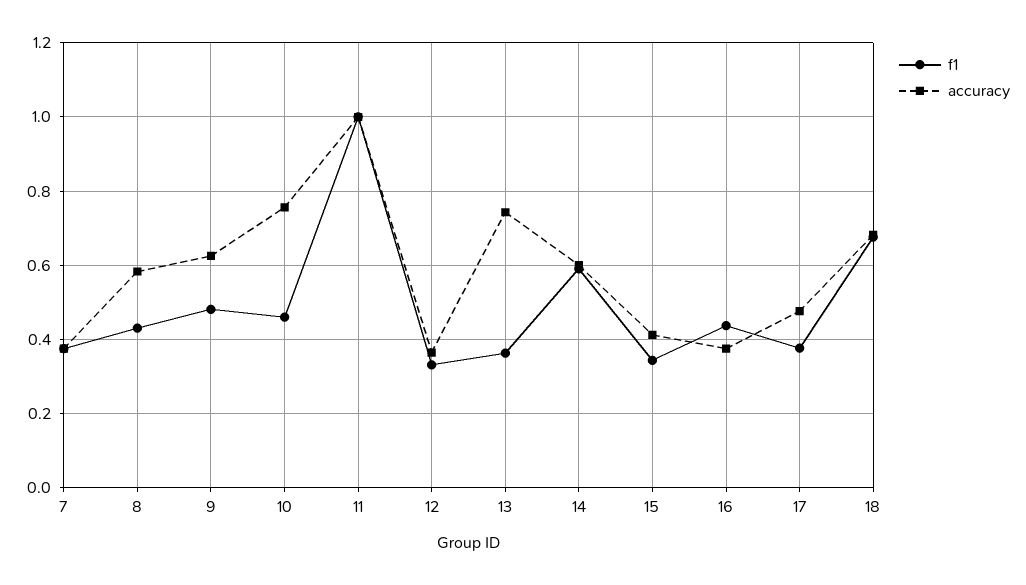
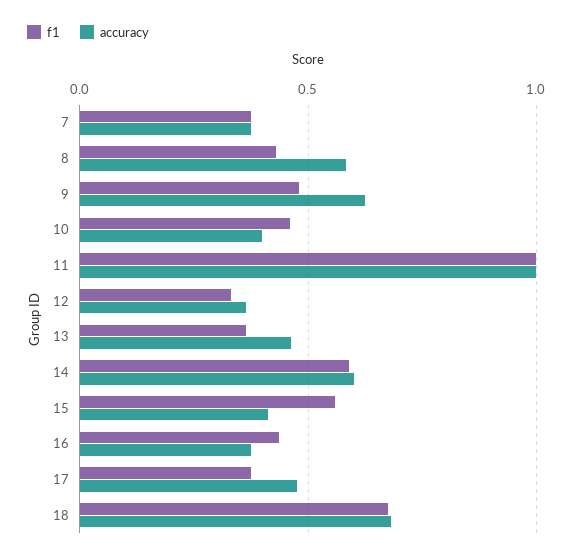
accuracy, 10: 0.76 -> 0.4
accuracy, 13: 0.74 -> 0.45
f1, 15: 0.34 -> 0.55

